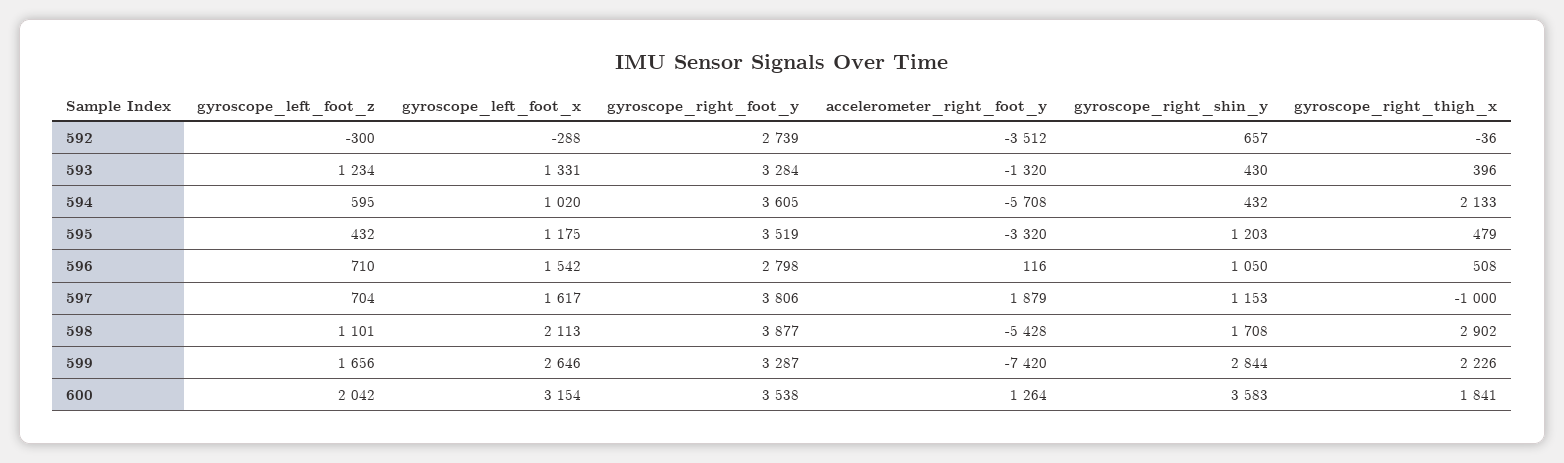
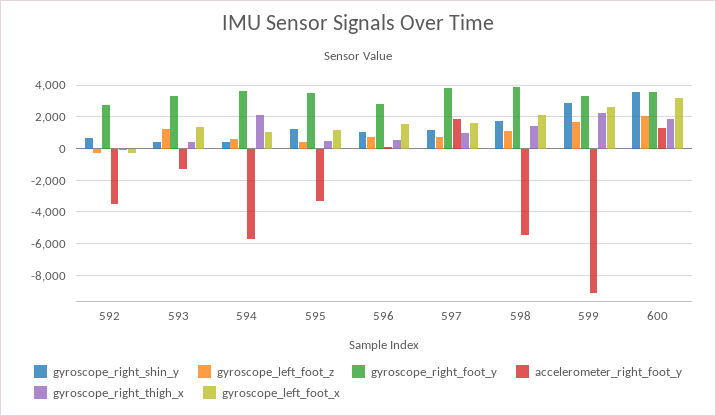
gyroscope_right_thigh_x, 597: -1000 -> 1000
gyroscope_right_thigh_x, 598: 2902 -> 1500
accelerometer_right_foot_y, 599: -7420 -> -9000

